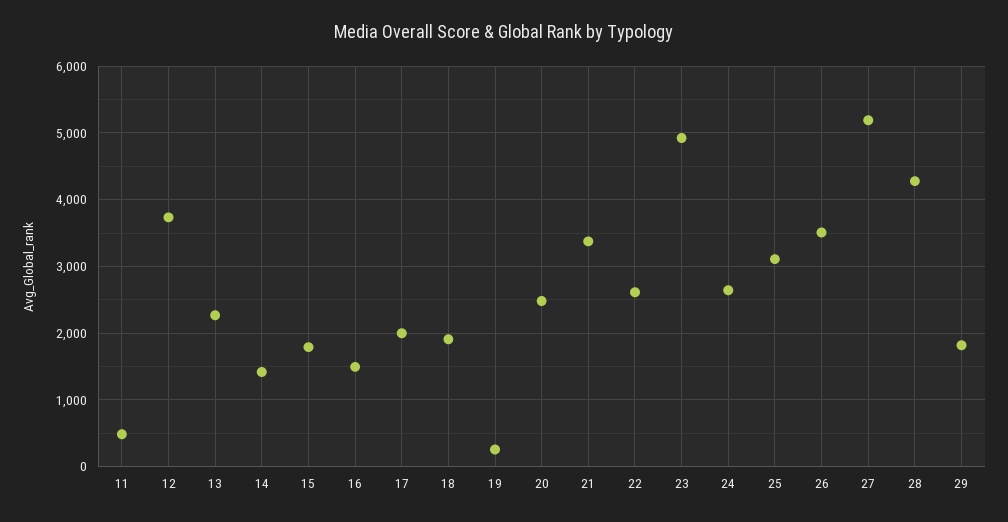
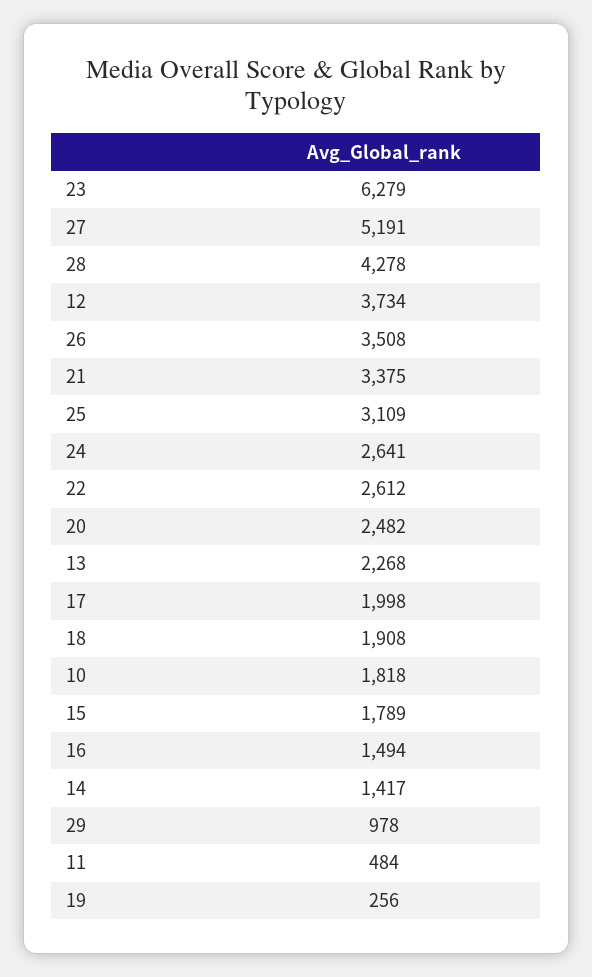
23: 4900 -> 6279
29: 1800 -> 978
10: none -> 1818

